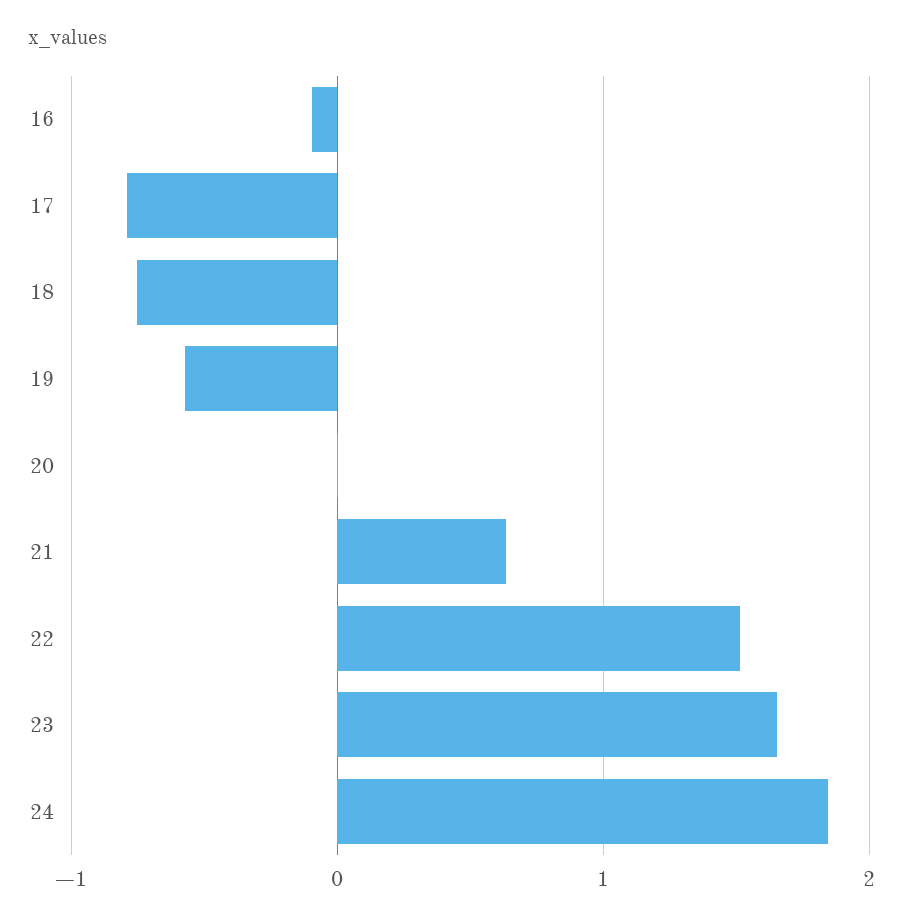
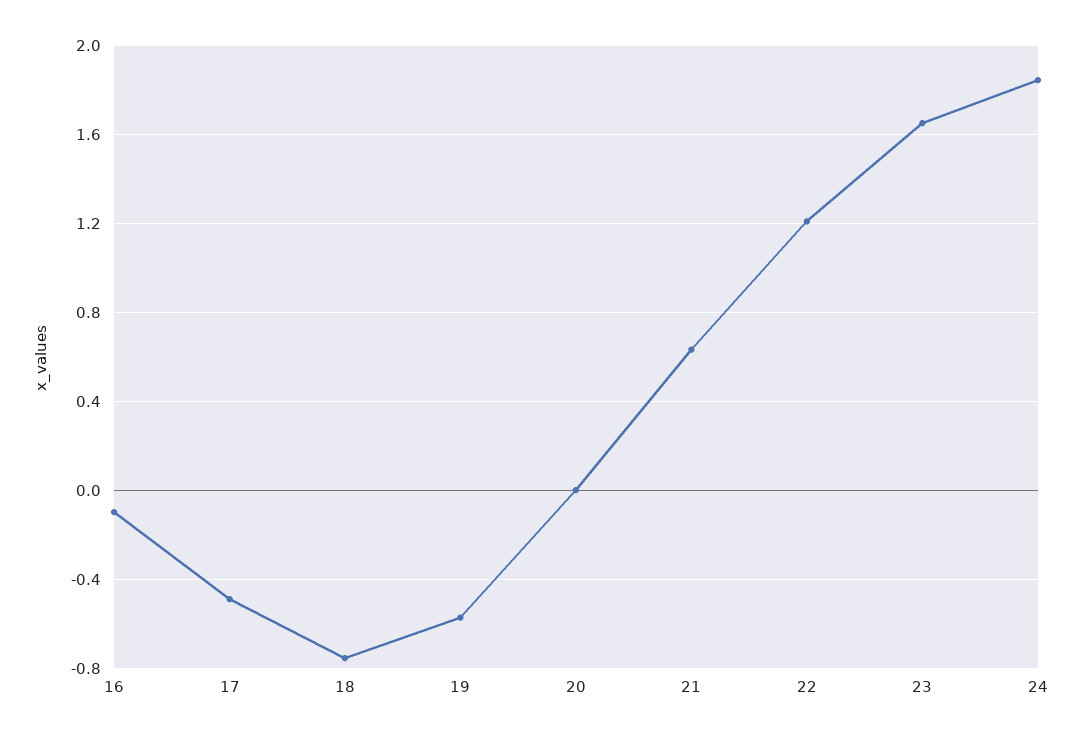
17: -0.8 -> -0.5
22: 1.5 -> 1.2

